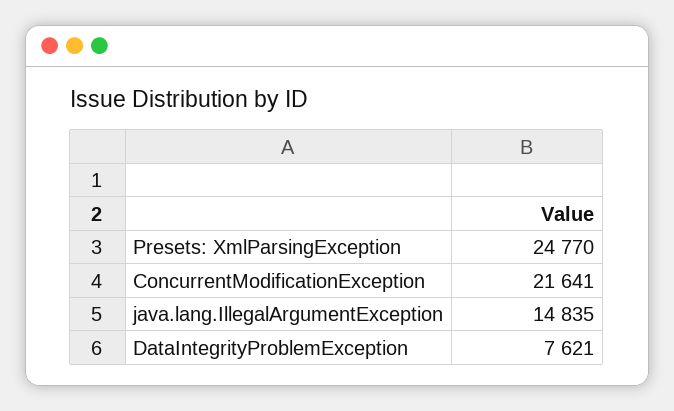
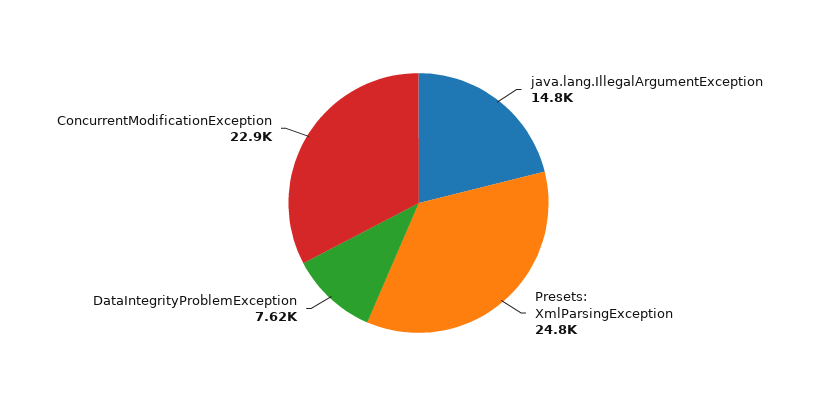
ConcurrentModificationException: 21641 -> 22900

